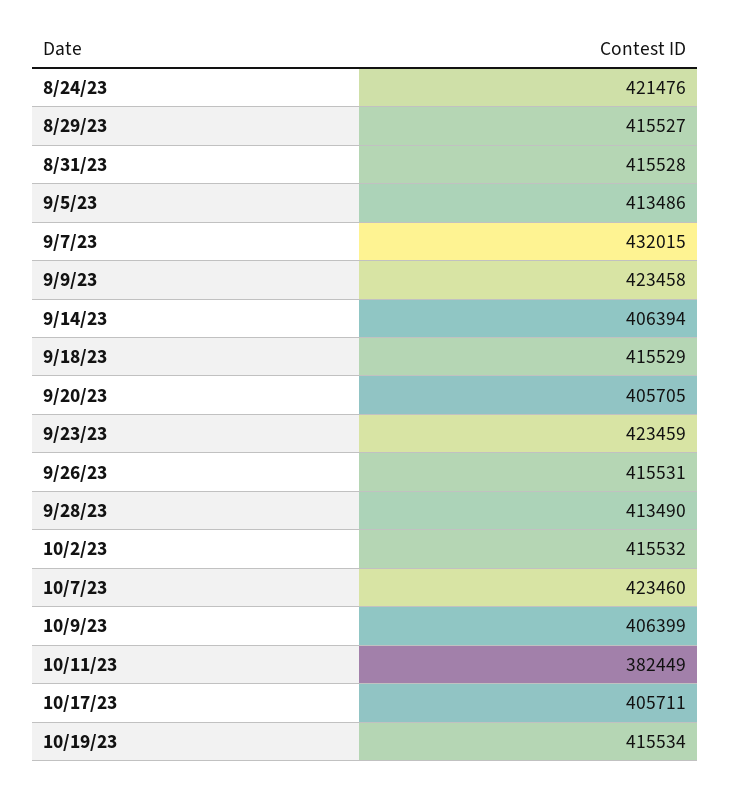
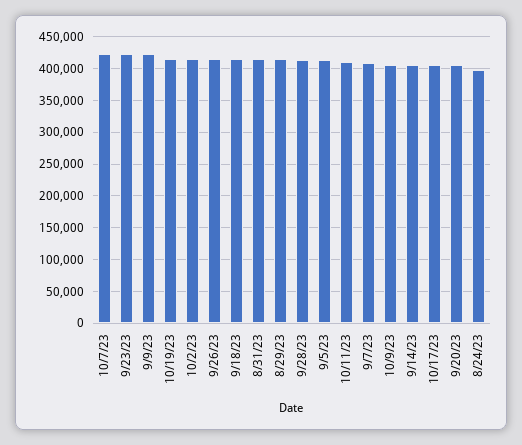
8/24/23: 421476 -> 400000
9/7/23: 432015 -> 410000
10/11/23: 382449 -> 410000

